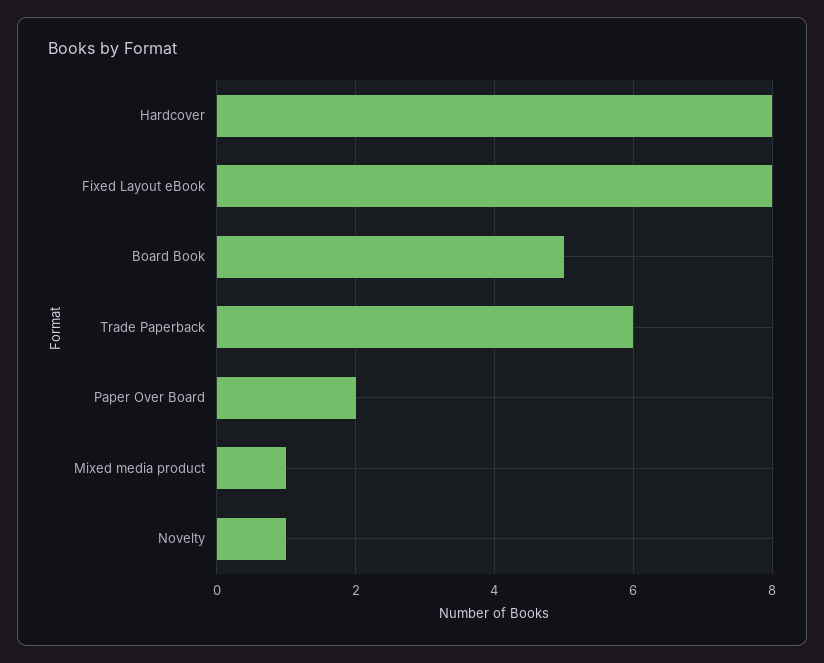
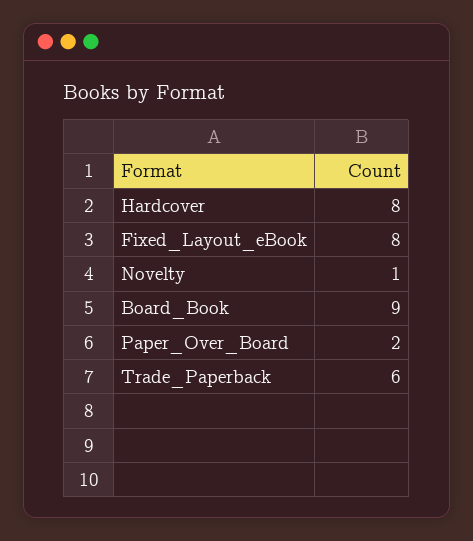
Board Book: 5 -> 9
Mixed media product: 1 -> none

